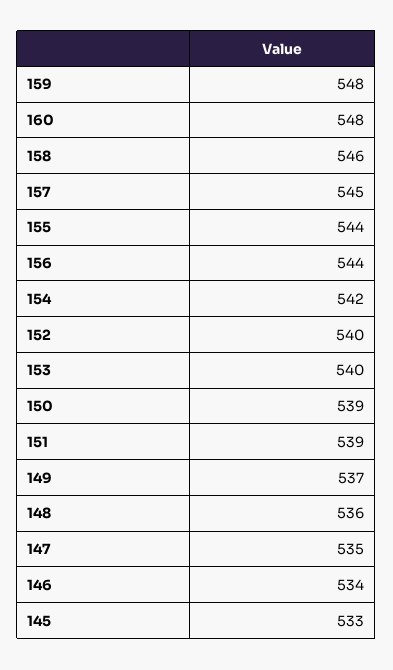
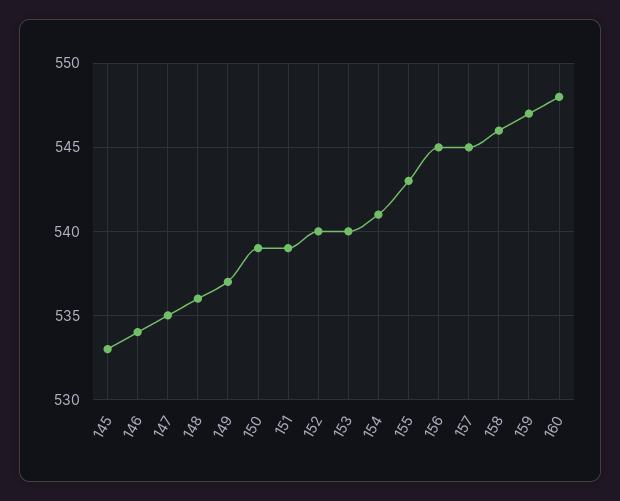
159: 548 -> 547
155: 544 -> 543
156: 544 -> 545
154: 542 -> 541

